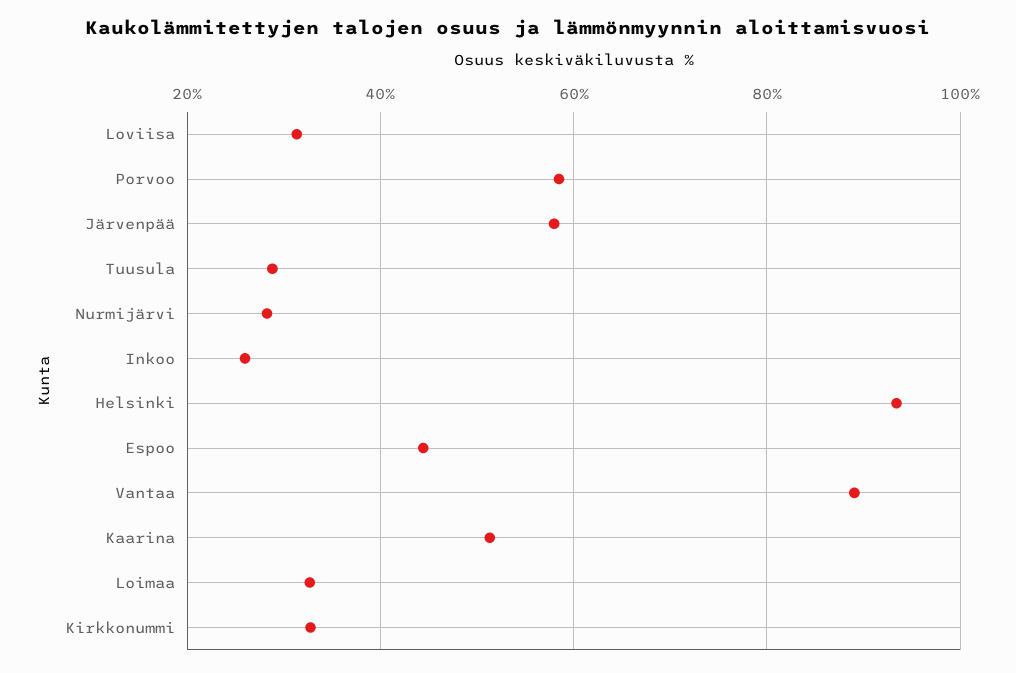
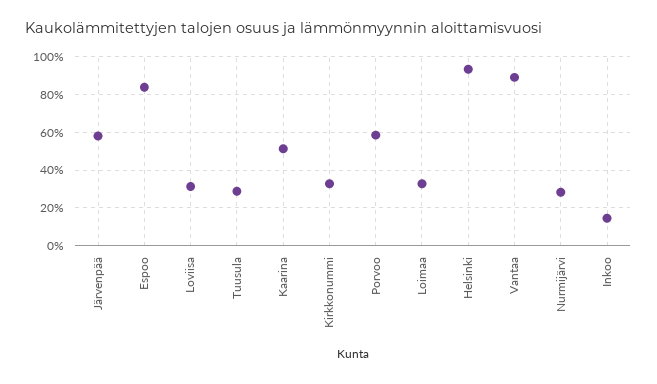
Inkoo: 26 -> 15
Espoo: 44 -> 85

